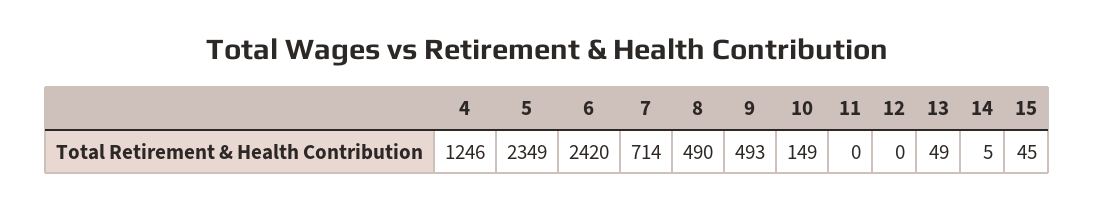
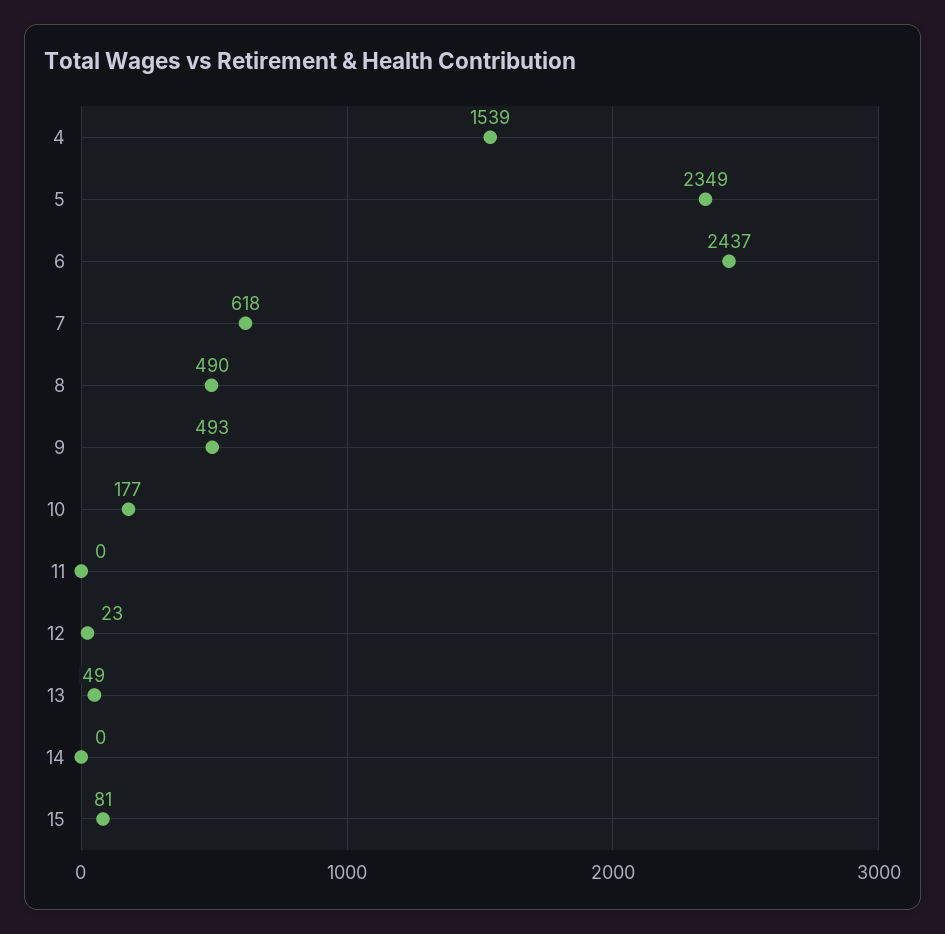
4: 1246 -> 1539
6: 2420 -> 2437
7: 714 -> 618
10: 149 -> 177
12: 0 -> 23
14: 5 -> 0
15: 45 -> 81

